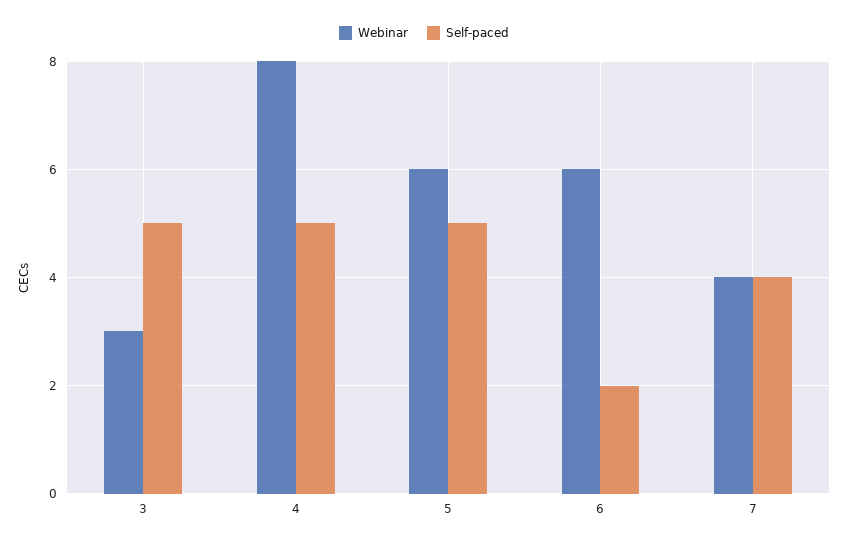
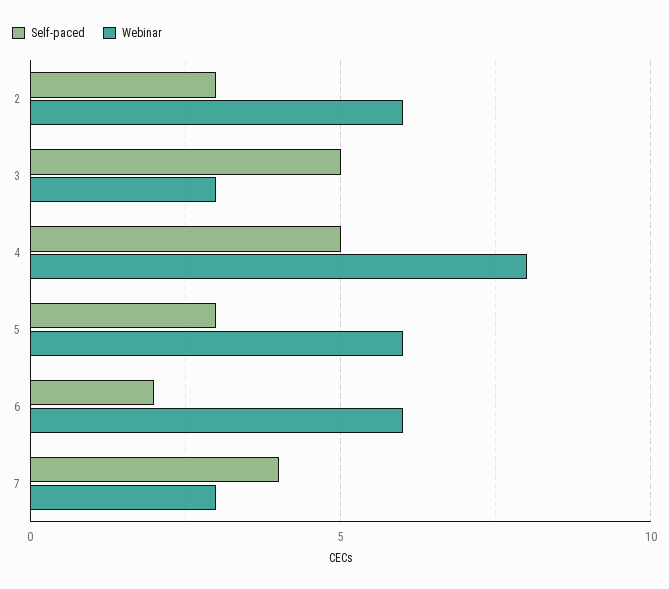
Self-paced, 5: 5 -> 3
Webinar, 7: 4 -> 3
Self-paced, 2: none -> 3
Webinar, 2: none -> 6

